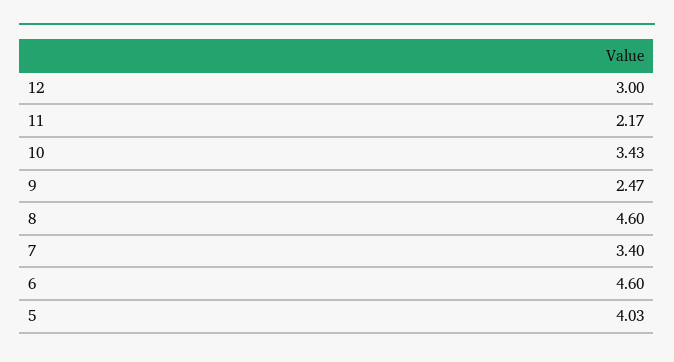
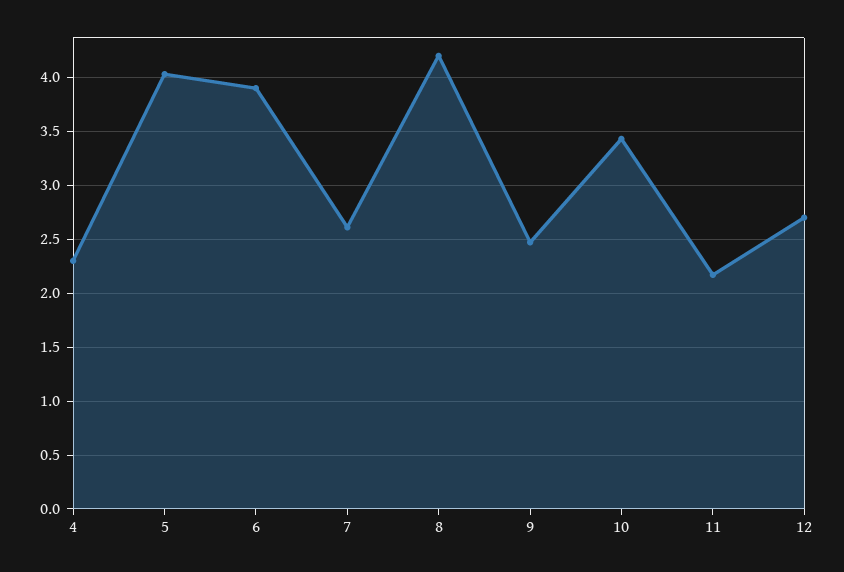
12: 3 -> 2.7
8: 4.6 -> 4.2
7: 3.4 -> 2.6
6: 4.6 -> 3.9
4: none -> 2.3

